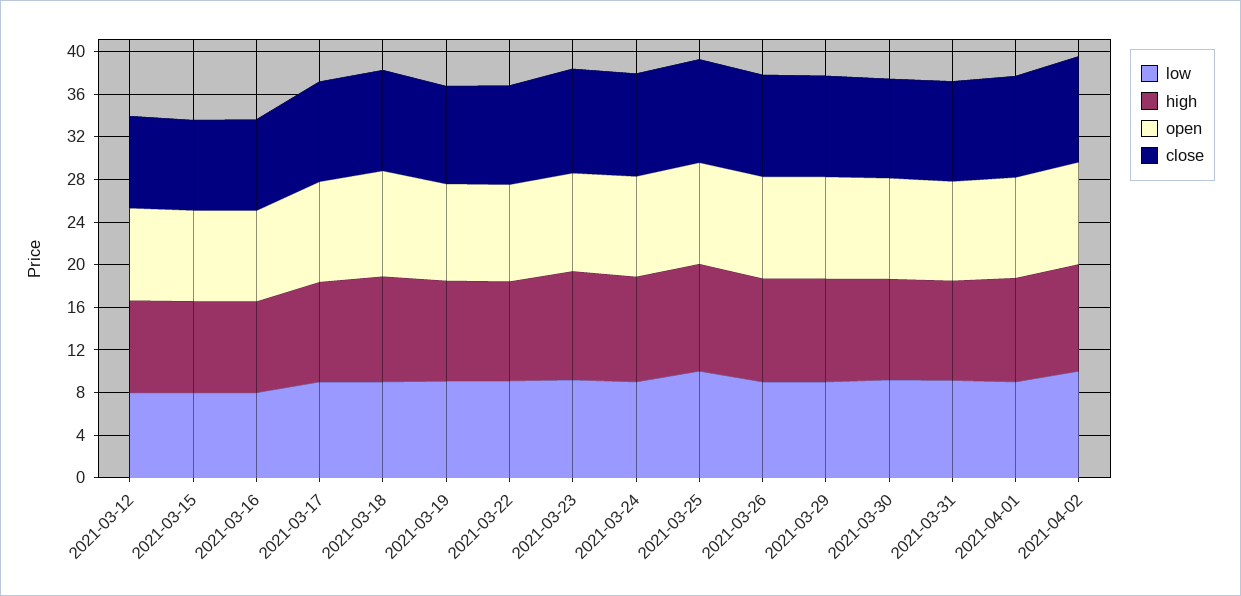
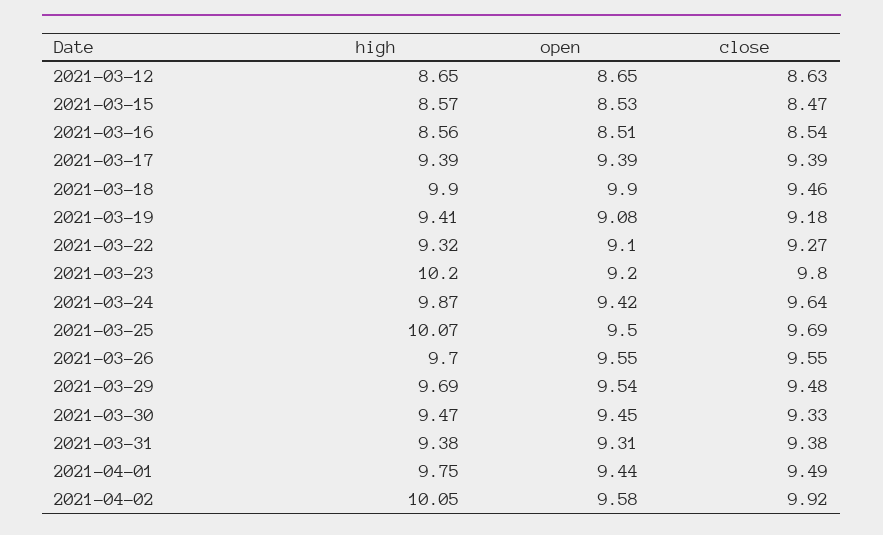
low, 2021-03-12: 8 -> none
low, 2021-03-15: 8 -> none
low, 2021-03-16: 8 -> none
low, 2021-03-17: 9 -> none
low, 2021-03-18: 9 -> none
low, 2021-03-19: 9 -> none
low, 2021-03-22: 9 -> none
low, 2021-03-23: 9 -> none
low, 2021-03-24: 9 -> none
low, 2021-03-25: 10 -> none
low, 2021-03-26: 9 -> none
low, 2021-03-29: 9 -> none
low, 2021-03-30: 9 -> none
low, 2021-03-31: 9 -> none
low, 2021-04-01: 9 -> none
low, 2021-04-02: 10 -> none

